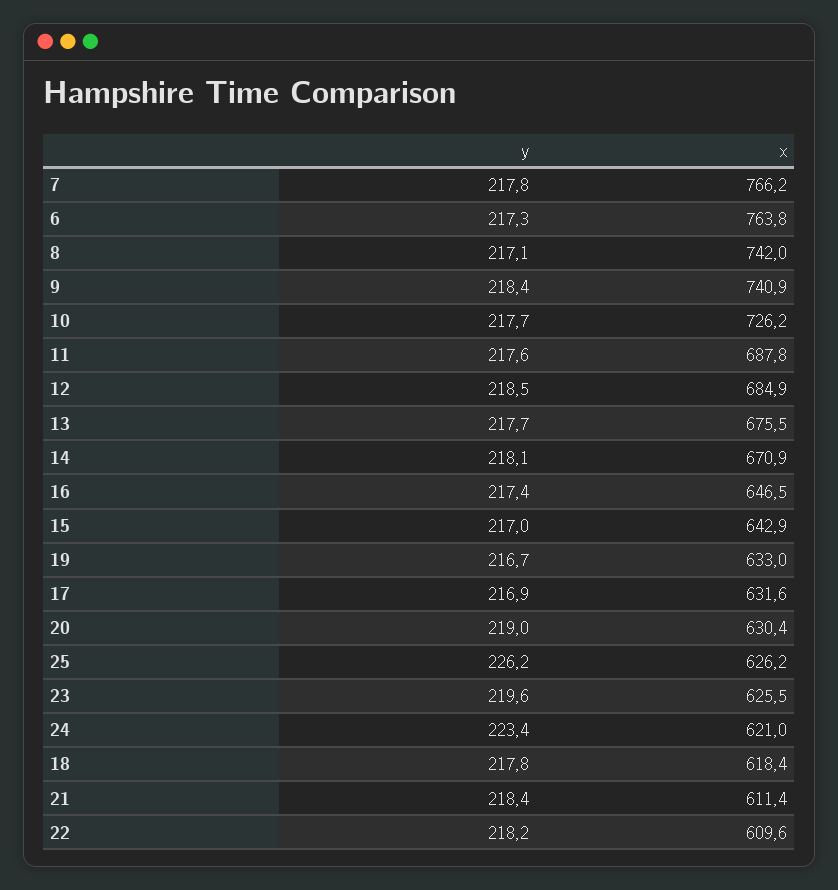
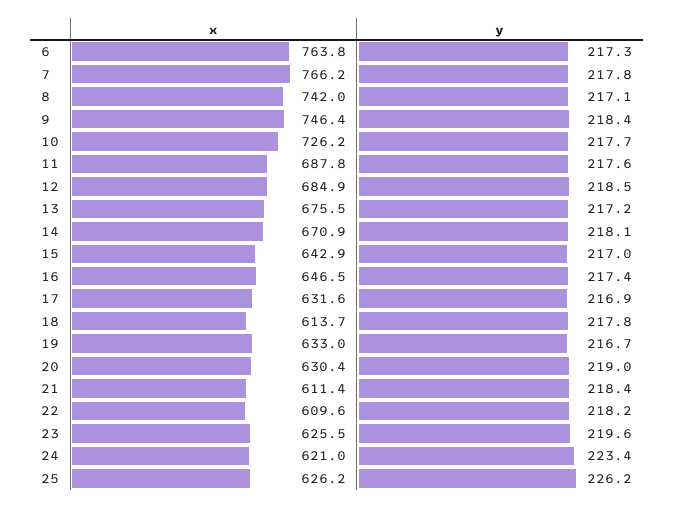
x, 9: 740.9 -> 746.4
y, 13: 217.7 -> 217.2
x, 18: 618.4 -> 613.7

